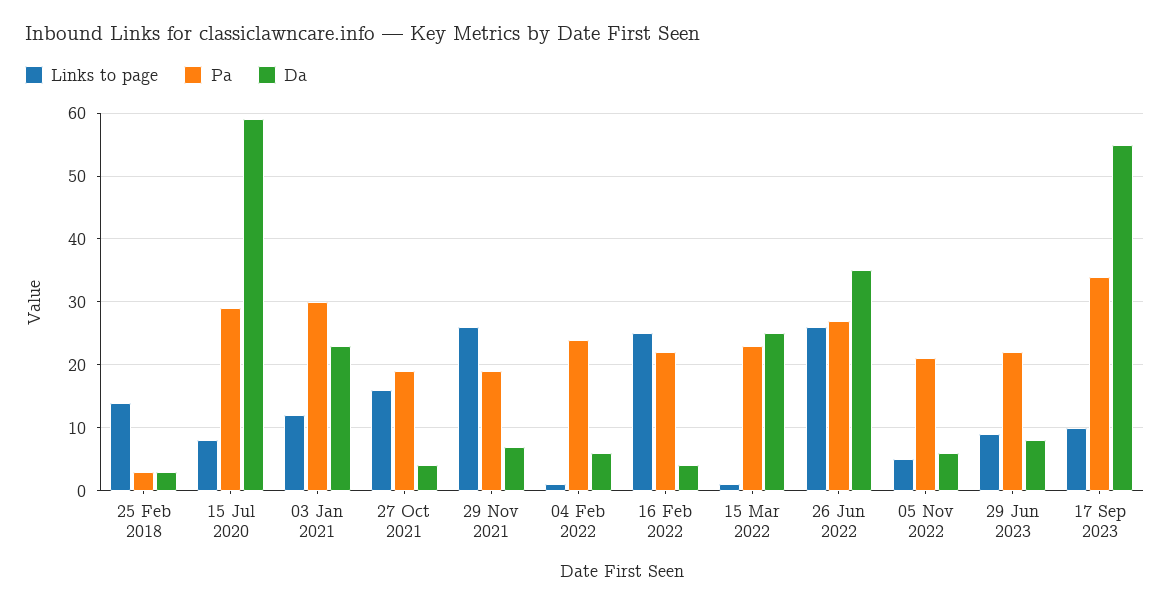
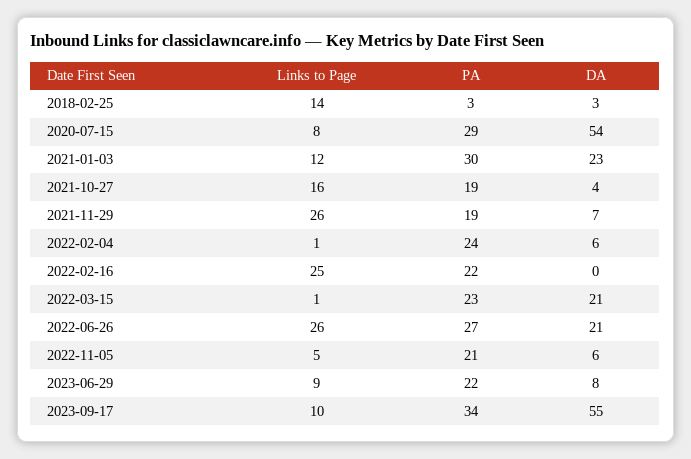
Da, 15 Jul 2020: 59 -> 54
Da, 16 Feb 2022: 4 -> 0
Da, 15 Mar 2022: 25 -> 21
Da, 26 Jun 2022: 35 -> 21

